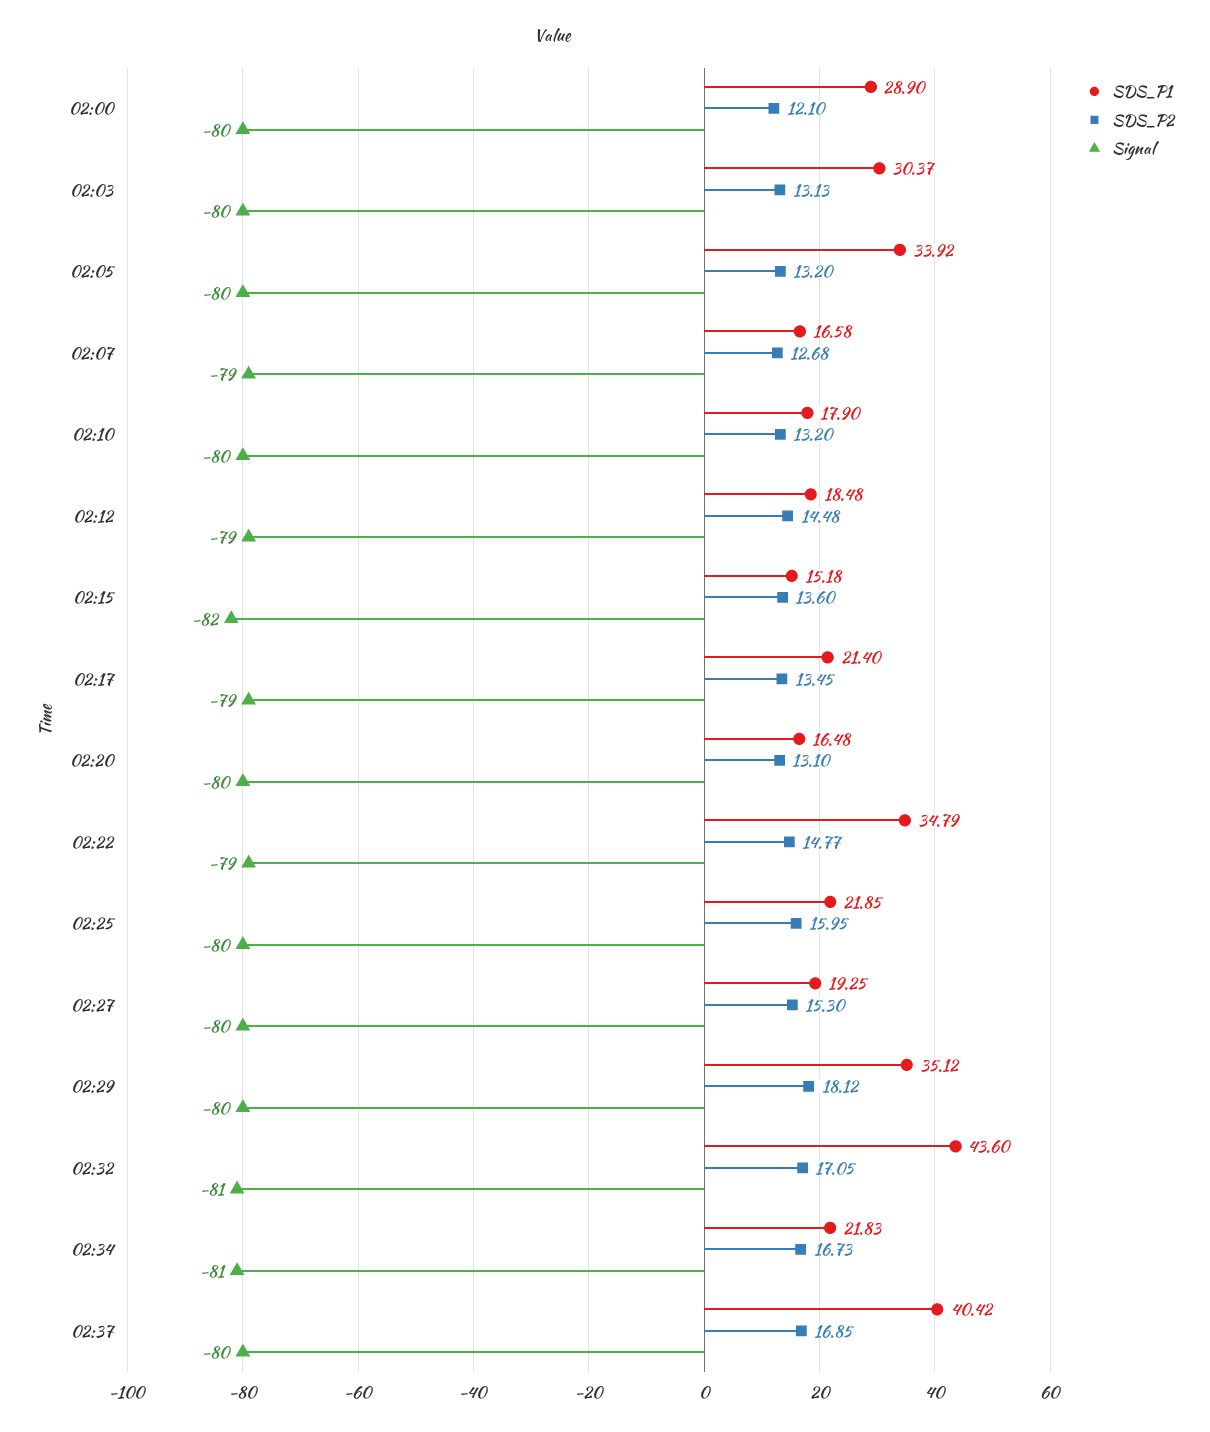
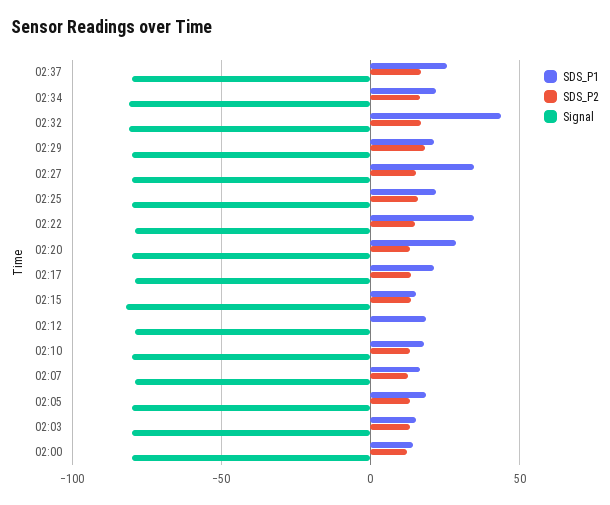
SDS_P1, 02:00: 28.9 -> 15
SDS_P1, 02:03: 30.37 -> 15
SDS_P1, 02:05: 33.92 -> 20
SDS_P2, 02:12: 14.48 -> 0
SDS_P1, 02:20: 16.48 -> 30
SDS_P1, 02:27: 19.25 -> 35
SDS_P1, 02:29: 35.12 -> 20
SDS_P1, 02:37: 40.42 -> 25

